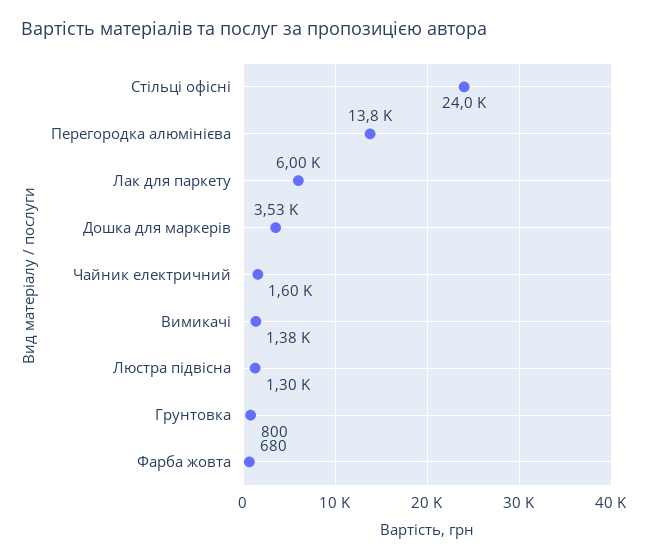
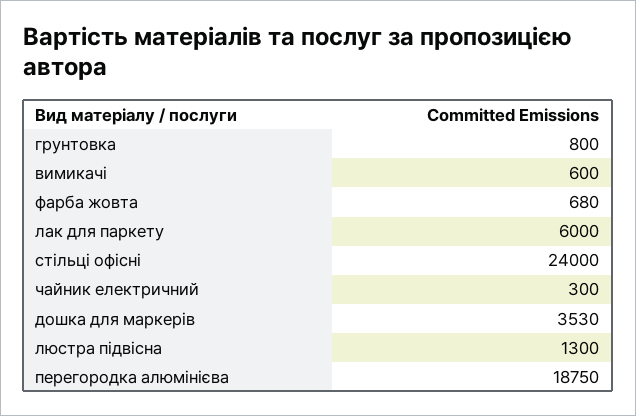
Перегородка алюмінієва: 13800 -> 18750
Чайник електричний: 1600 -> 300
Вимикачі: 1380 -> 600

